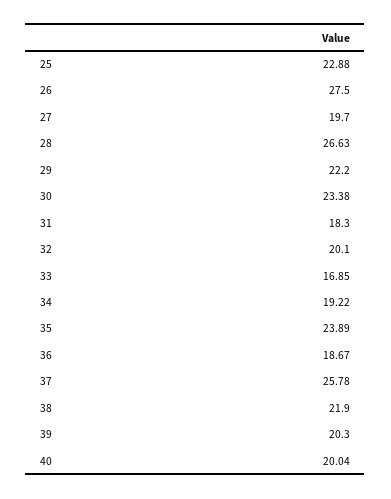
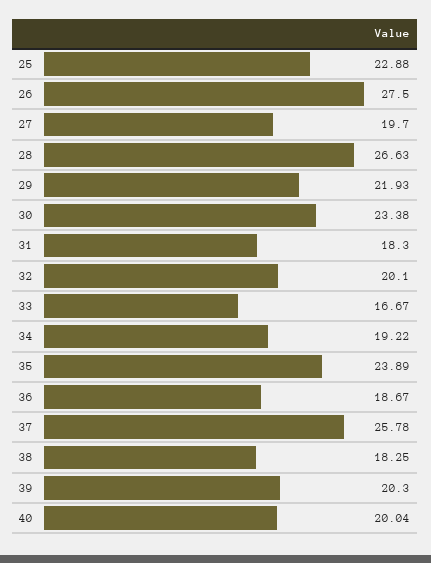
29: 22.2 -> 21.93
33: 16.85 -> 16.67
38: 21.9 -> 18.25

